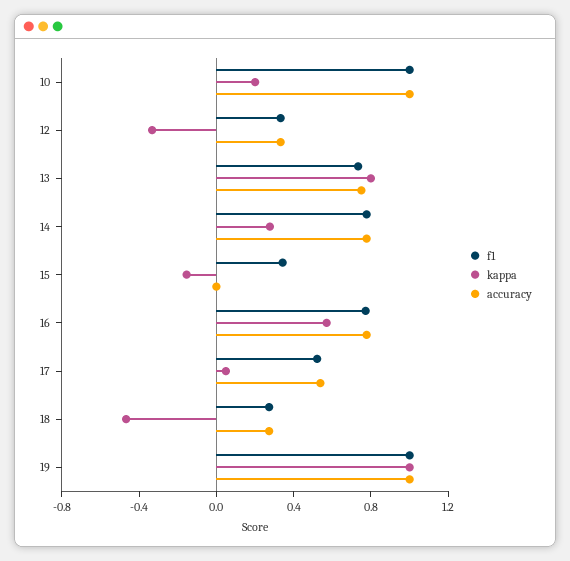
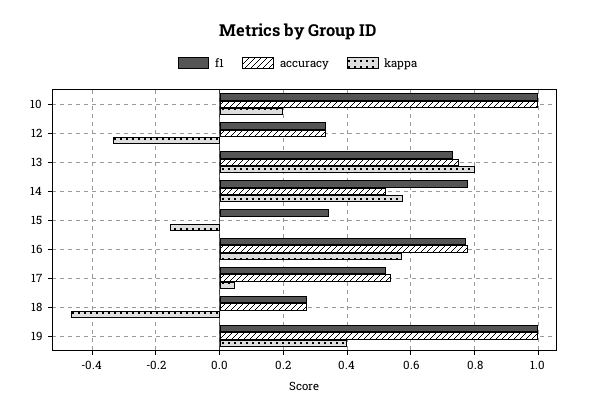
kappa, 14: 0.3 -> 0.58
accuracy, 14: 0.8 -> 0.52
kappa, 19: 1 -> 0.4

